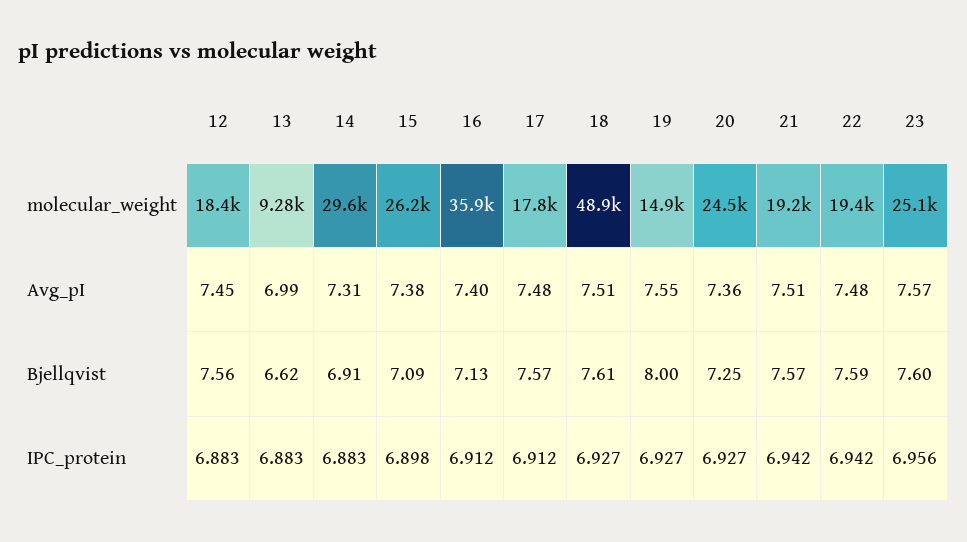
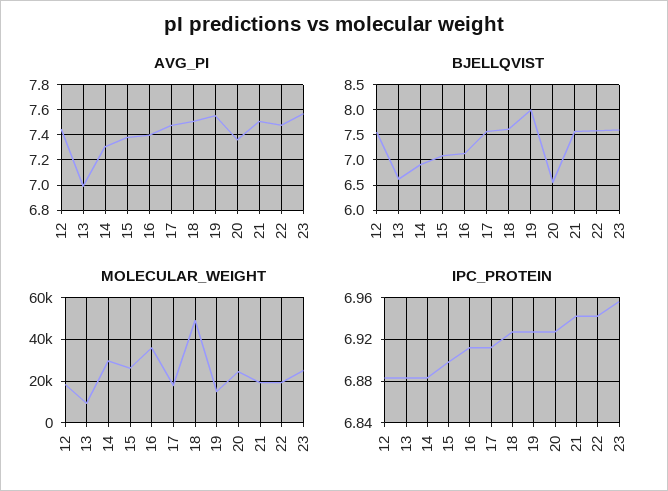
Bjellqvist, 20: 7.25 -> 6.5

